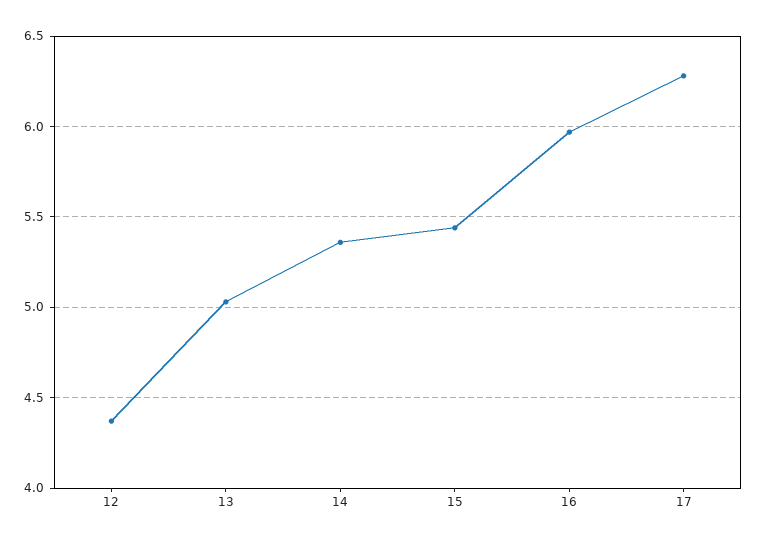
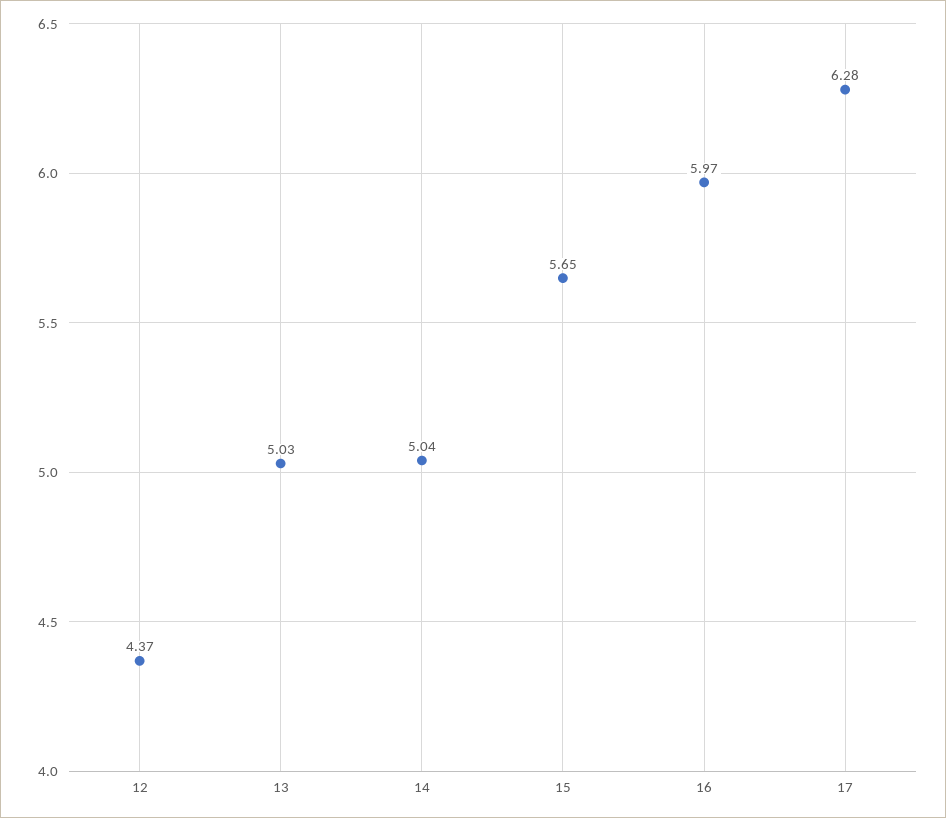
14: 5.35 -> 5.04
15: 5.45 -> 5.65

